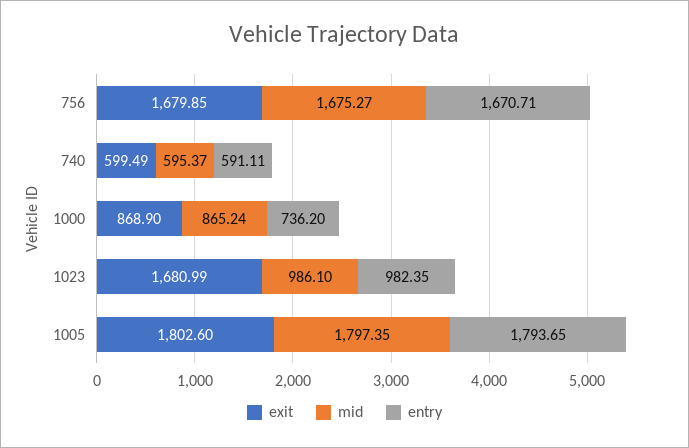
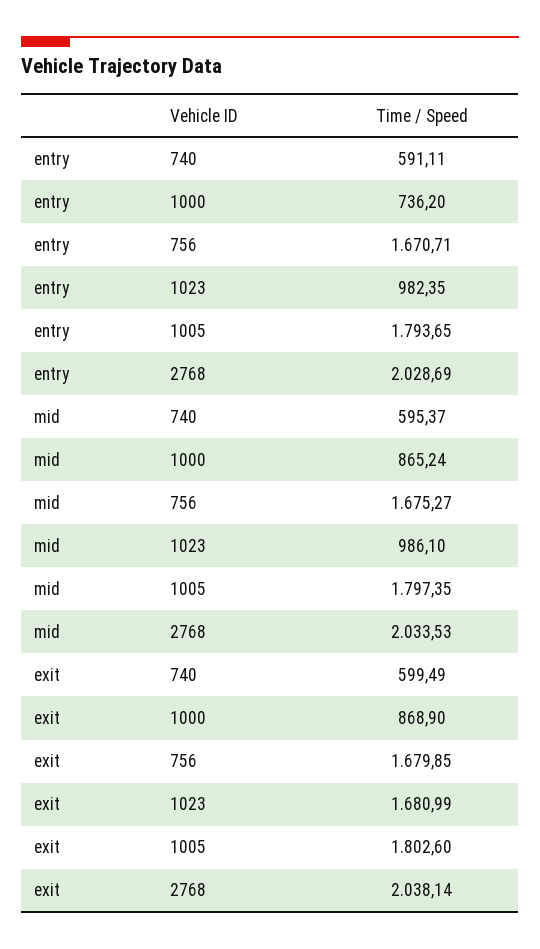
entry, 2768: none -> 2028.69
mid, 2768: none -> 2033.53
exit, 2768: none -> 2038.14

